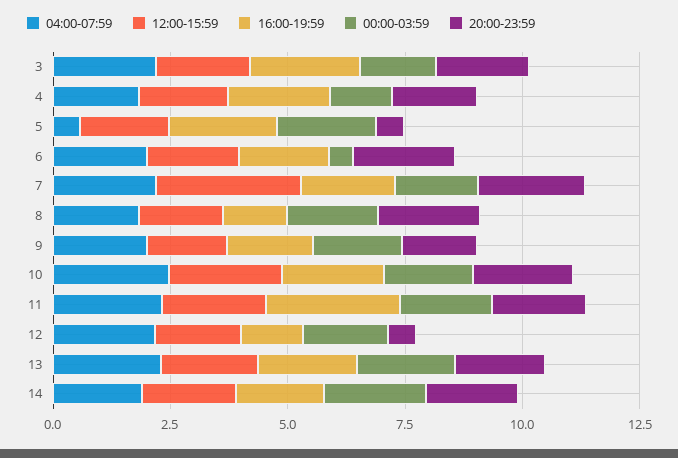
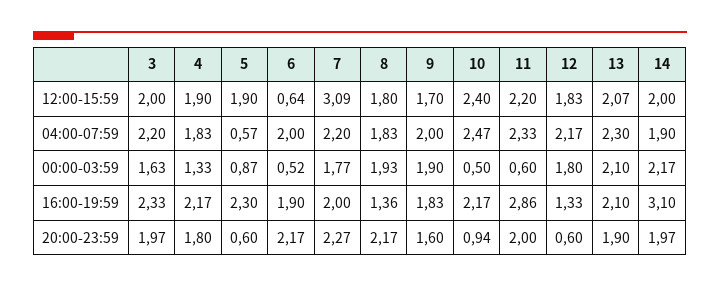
00:00-03:59, 5: 2 -> 0.87
12:00-15:59, 6: 2 -> 0.64
00:00-03:59, 10: 2 -> 0.5
20:00-23:59, 10: 2 -> 0.94
00:00-03:59, 11: 2 -> 0.6
16:00-19:59, 14: 2 -> 3.1

